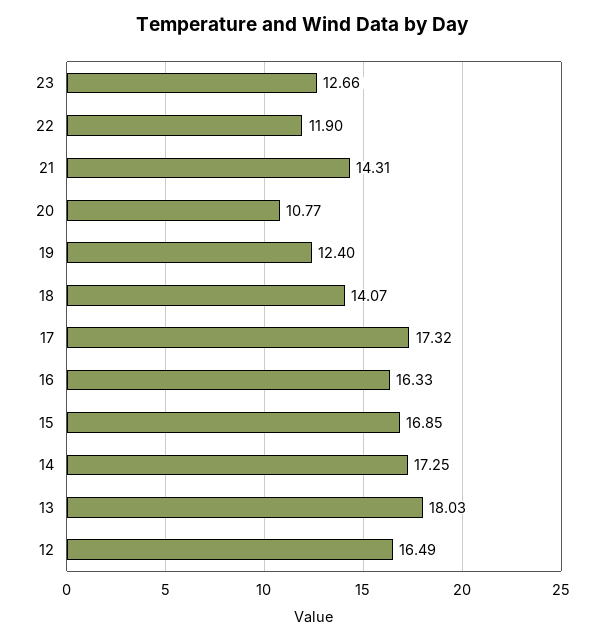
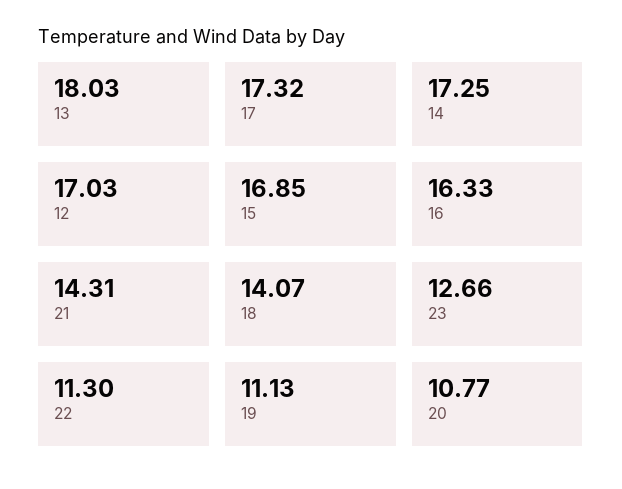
22: 11.9 -> 11.3
19: 12.4 -> 11.13
12: 16.49 -> 17.03

